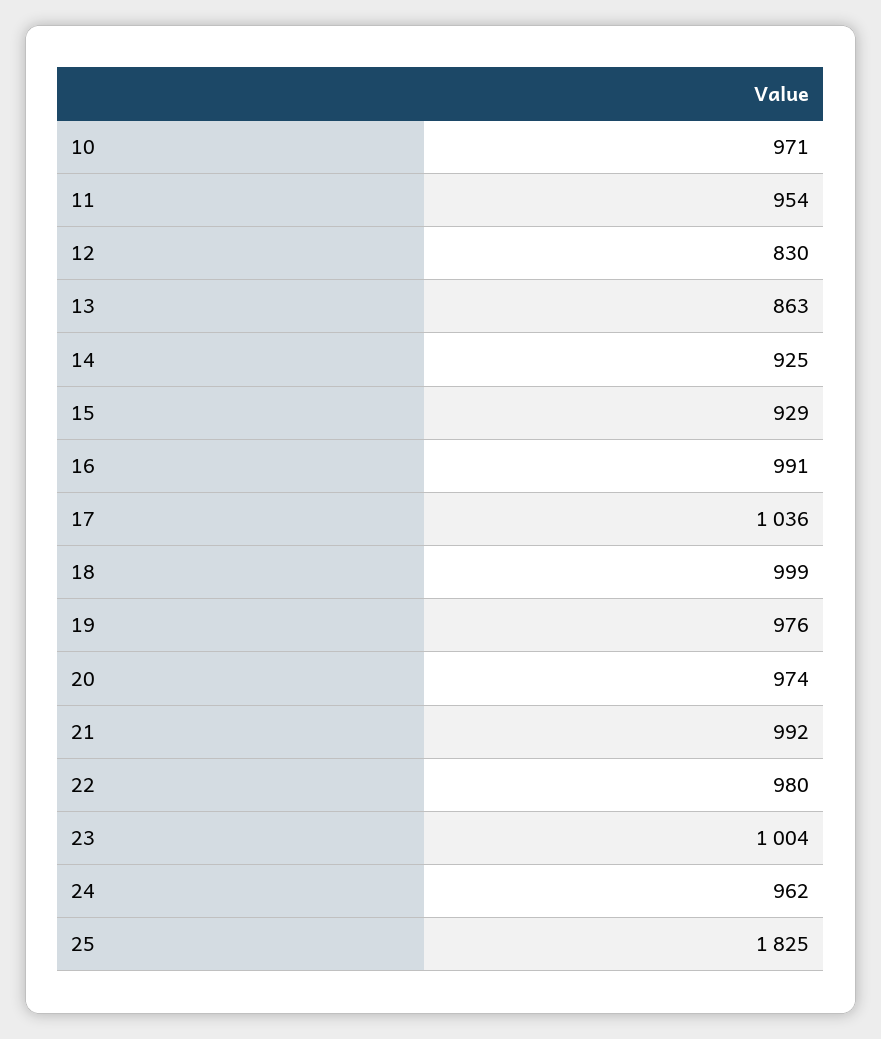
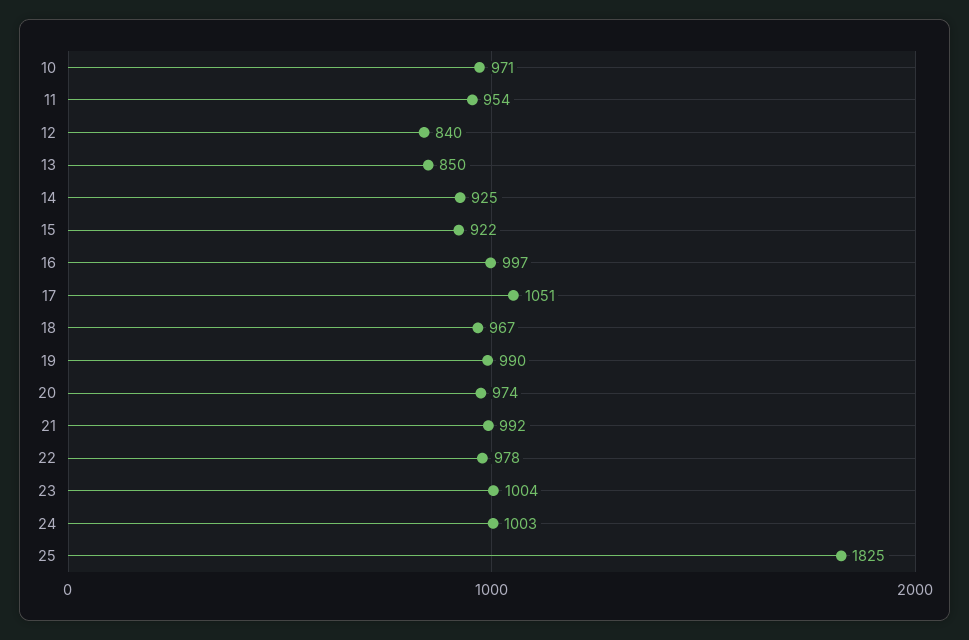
12: 830 -> 840
13: 863 -> 850
15: 929 -> 922
16: 991 -> 997
17: 1036 -> 1051
18: 999 -> 967
19: 976 -> 990
22: 980 -> 978
24: 962 -> 1003

